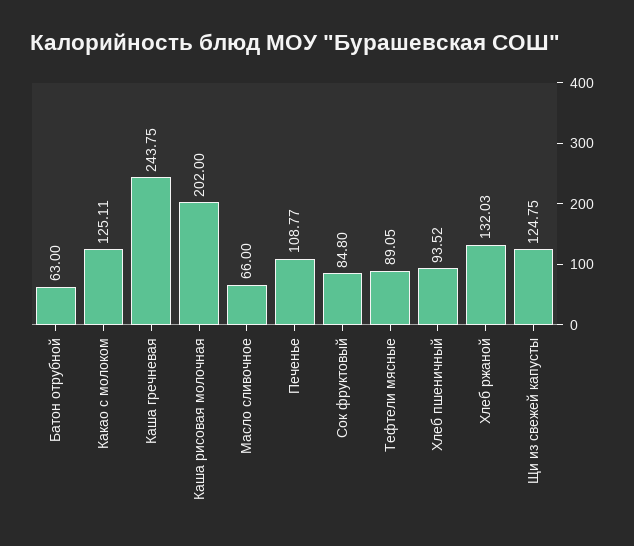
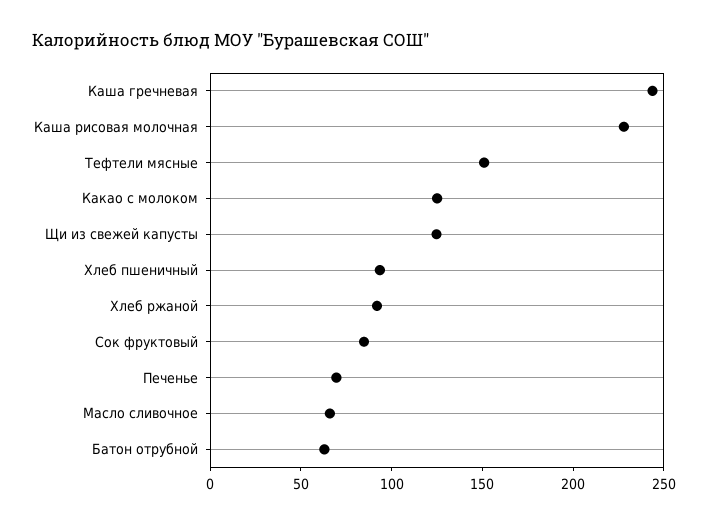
Каша рисовая молочная: 202 -> 230
Печенье: 108.77 -> 70
Тефтели мясные: 89.05 -> 150
Хлеб ржаной: 132.03 -> 90

